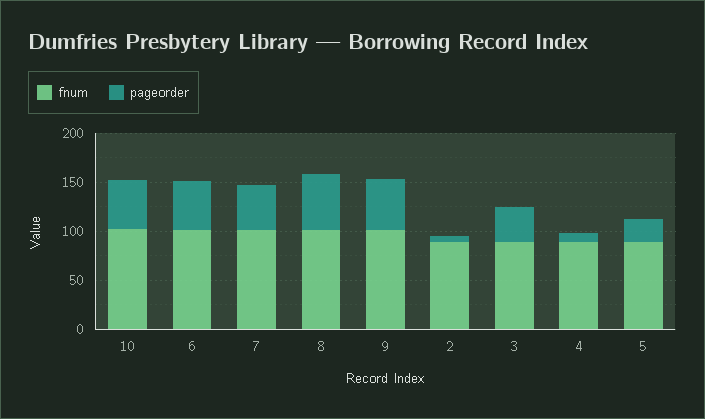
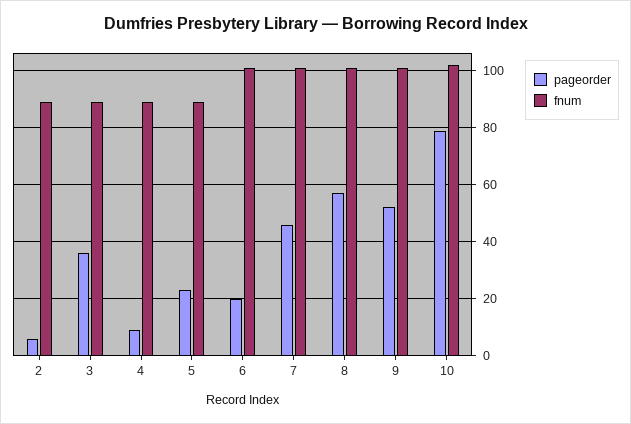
pageorder, 10: 50 -> 80
pageorder, 6: 50 -> 20

